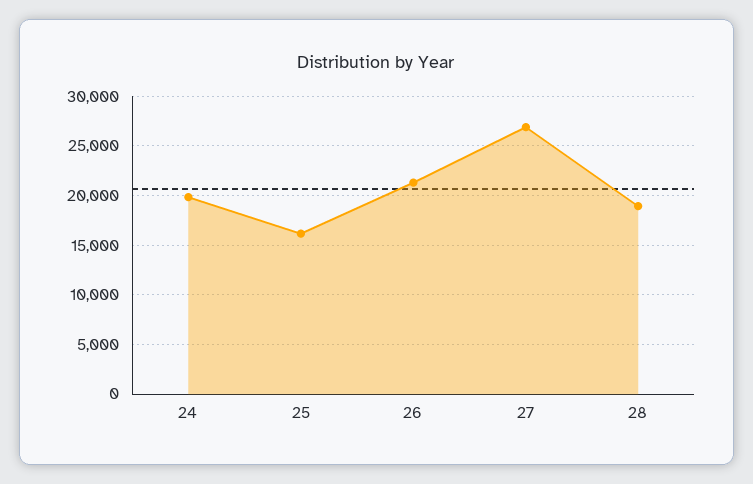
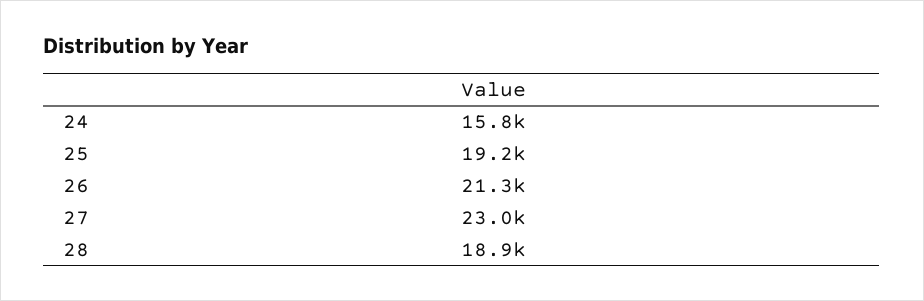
24: 20000 -> 15800
25: 16000 -> 19200
27: 27000 -> 23000

